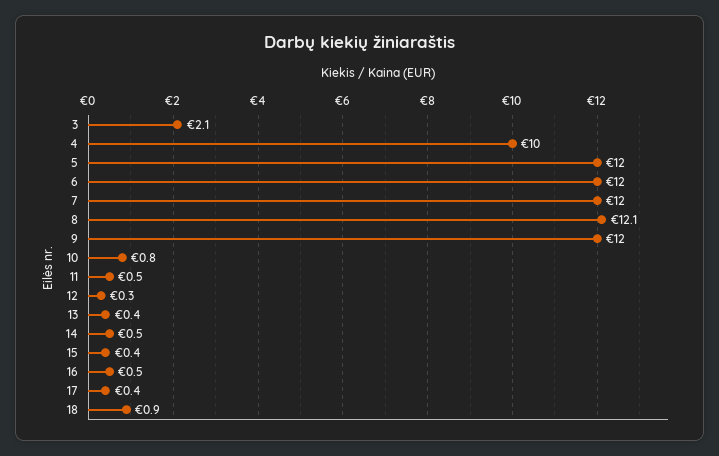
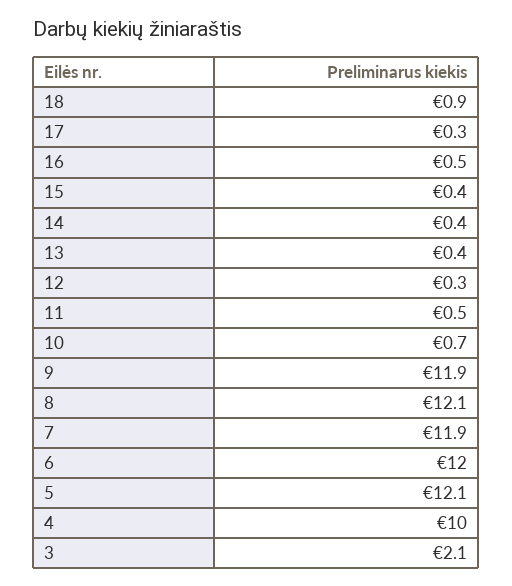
5: 12 -> 12.1
7: 12 -> 11.9
9: 12 -> 11.9
10: 0.8 -> 0.7
14: 0.5 -> 0.4
17: 0.4 -> 0.3

